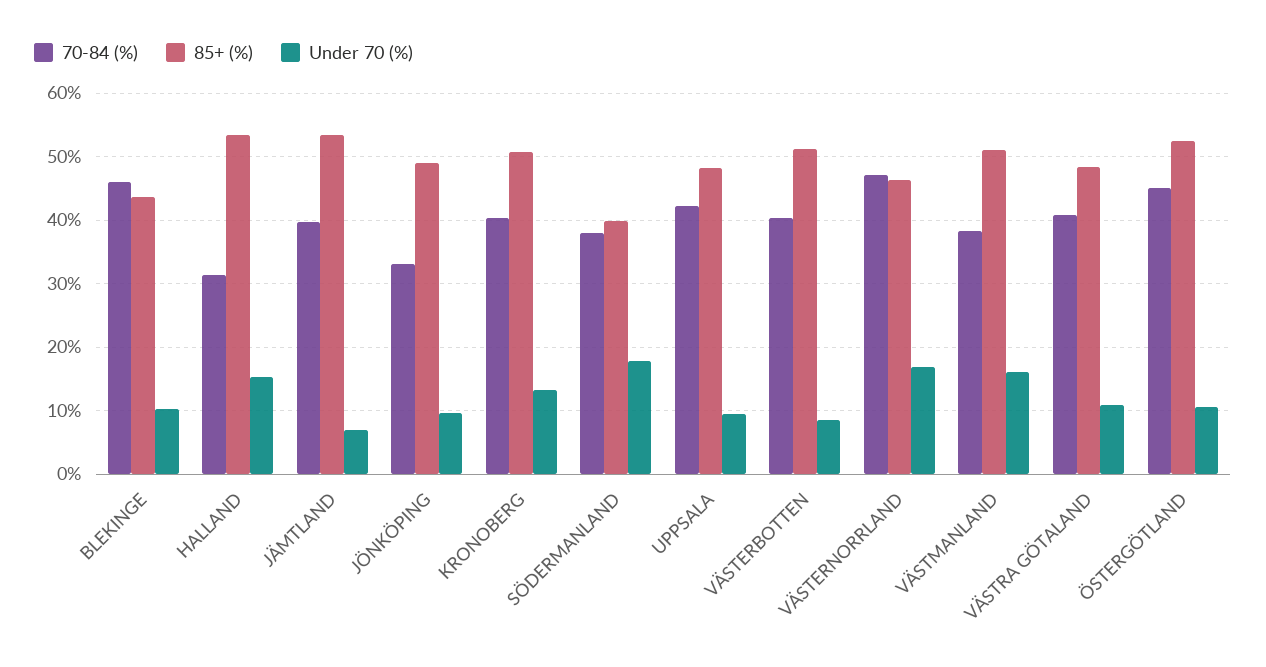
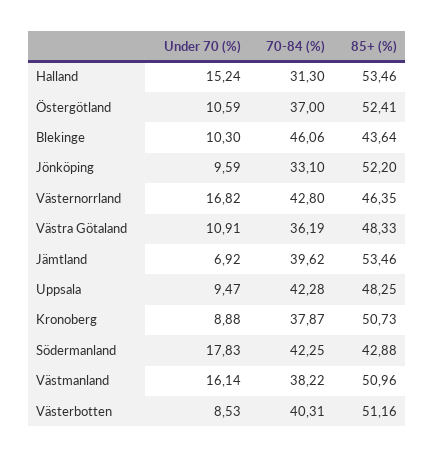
85+ (%), JÖNKÖPING: 49 -> 52.2
70-84 (%), KRONOBERG: 40 -> 37.87
Under 70 (%), KRONOBERG: 13 -> 8.88
70-84 (%), SÖDERMANLAND: 38 -> 42.25
85+ (%), SÖDERMANLAND: 40 -> 42.88
70-84 (%), VÄSTERNORRLAND: 47 -> 42.8
70-84 (%), VÄSTRA GÖTALAND: 41 -> 36.19
70-84 (%), ÖSTERGÖTLAND: 45 -> 37

